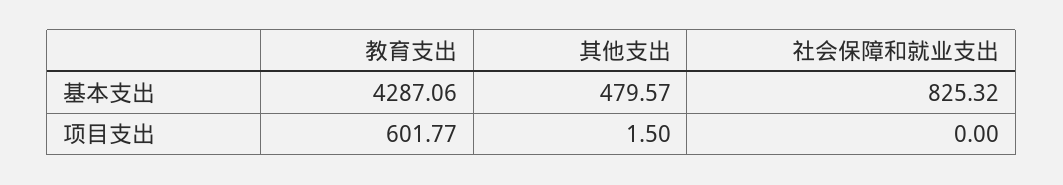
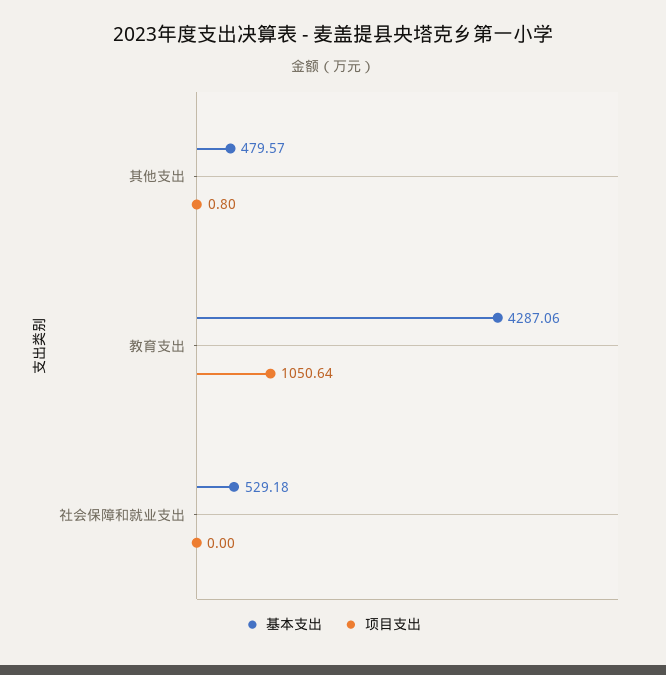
基本支出, 社会保障和就业支出: 825.32 -> 529.18
项目支出, 教育支出: 601.77 -> 1050.64
项目支出, 其他支出: 1.5 -> 0.8

